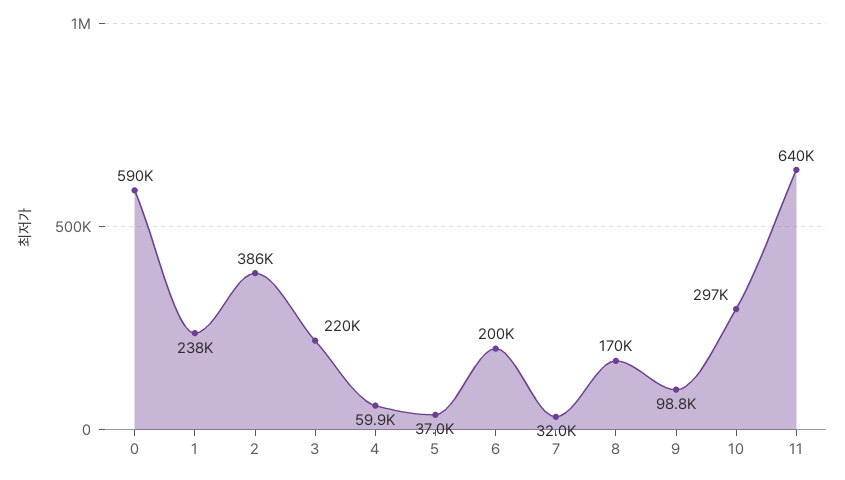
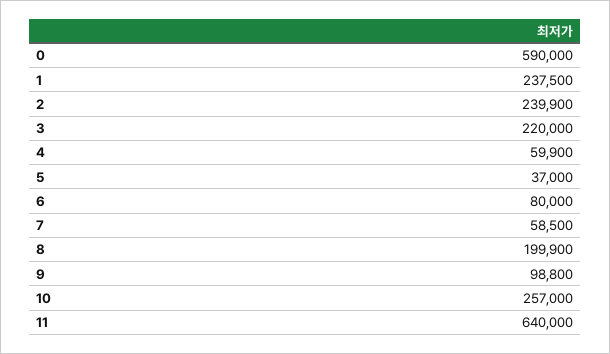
2: 386000 -> 239900
6: 200000 -> 80000
7: 32000 -> 58500
8: 170000 -> 199900
10: 297000 -> 257000

